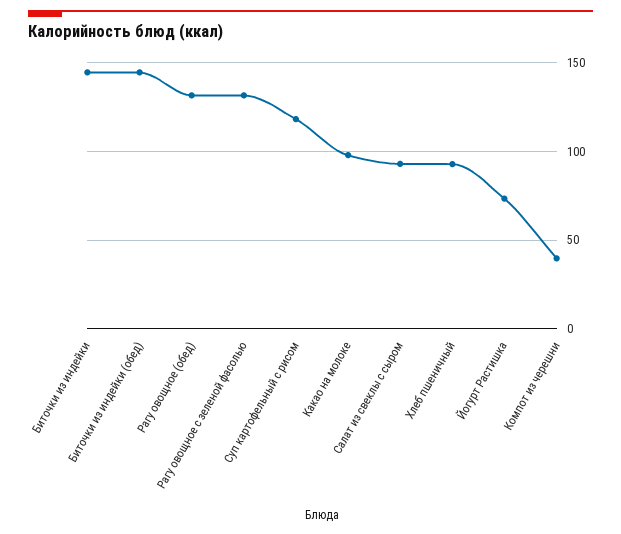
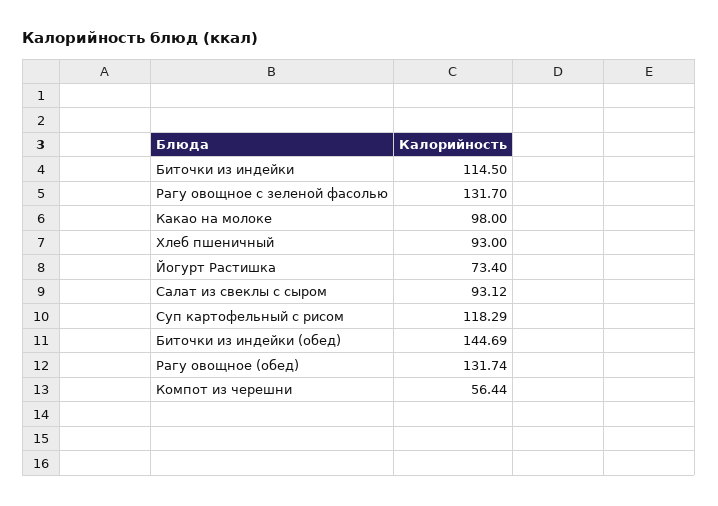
Биточки из индейки: 145 -> 114.5
Компот из черешни: 40 -> 56.44

